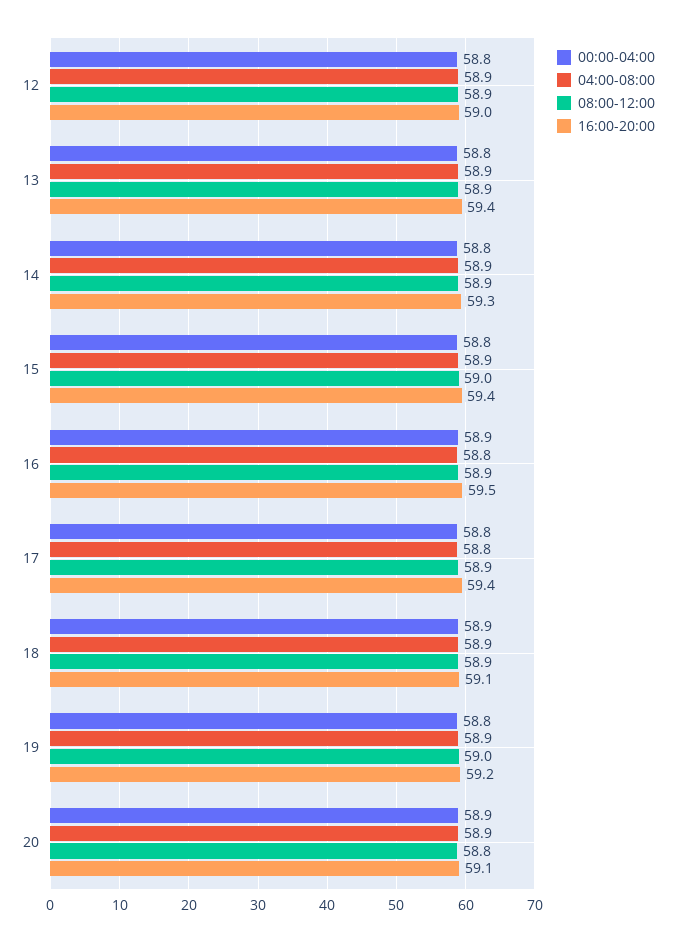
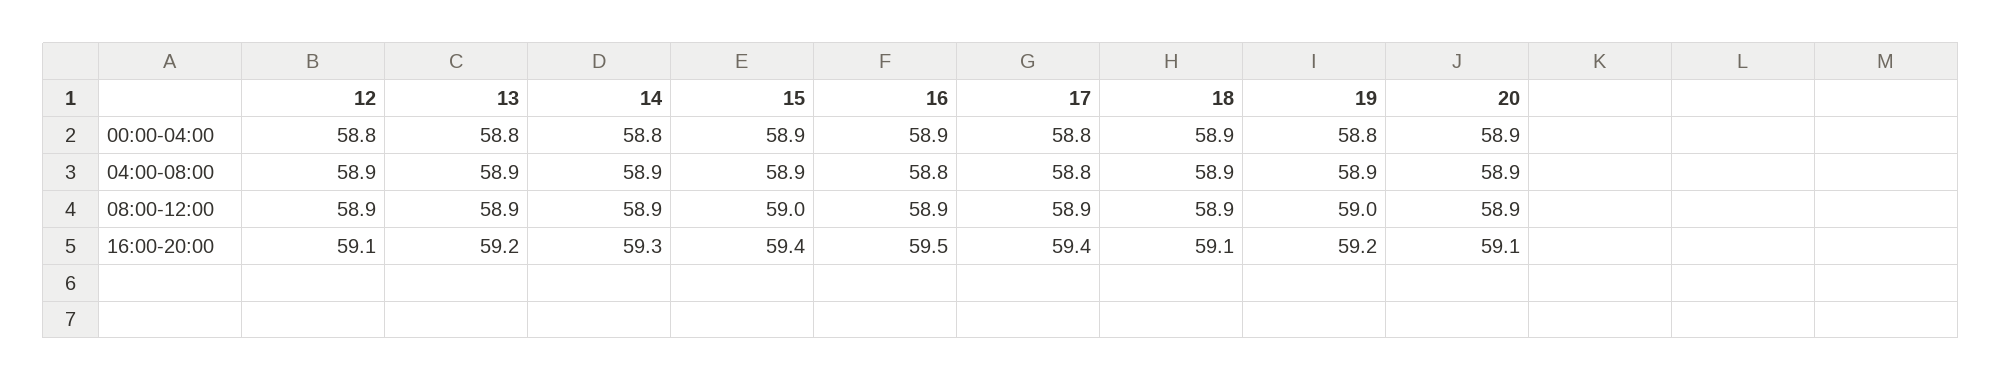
16:00-20:00, 12: 59 -> 59.1
16:00-20:00, 13: 59.4 -> 59.2
00:00-04:00, 15: 58.8 -> 58.9
08:00-12:00, 20: 58.8 -> 58.9

